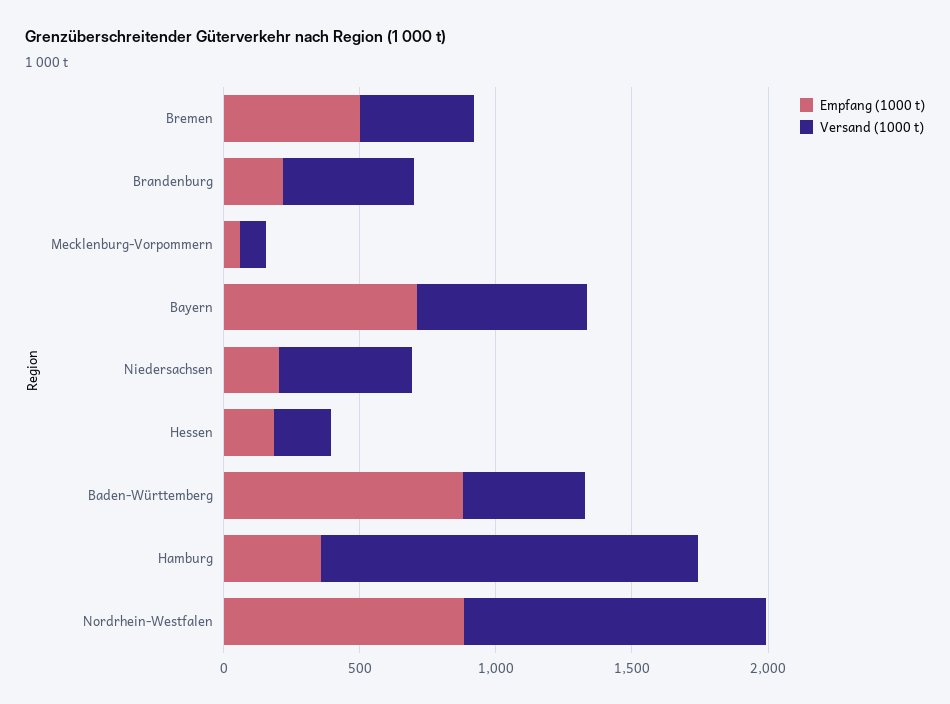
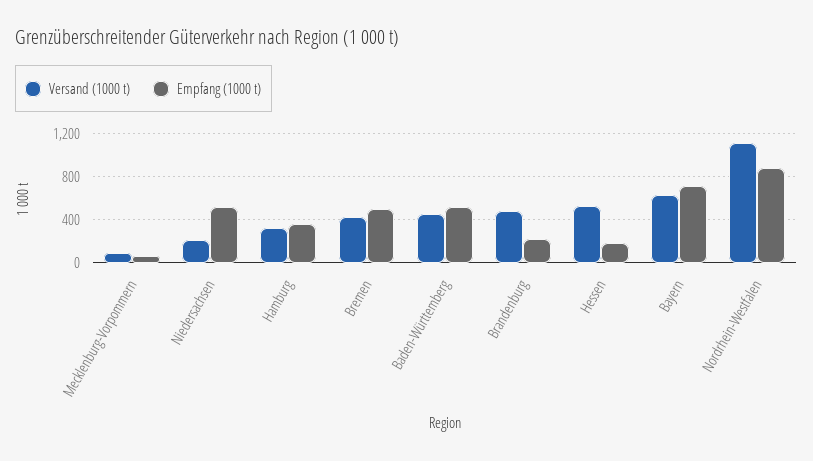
Empfang (1000 t), Niedersachsen: 200 -> 500
Versand (1000 t), Niedersachsen: 500 -> 200
Versand (1000 t), Hessen: 200 -> 500
Empfang (1000 t), Baden-Württemberg: 900 -> 500
Versand (1000 t), Hamburg: 1400 -> 300

